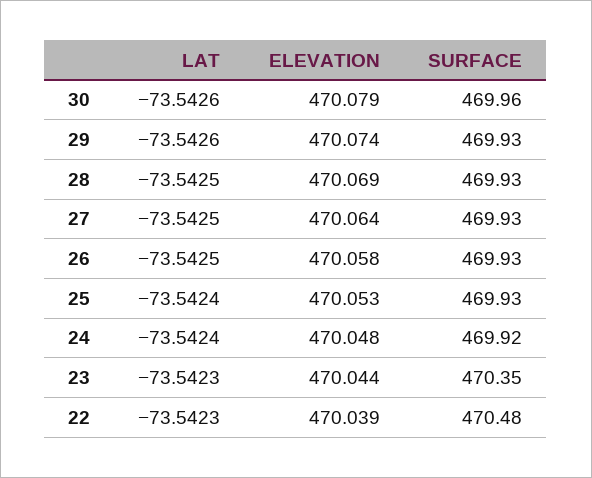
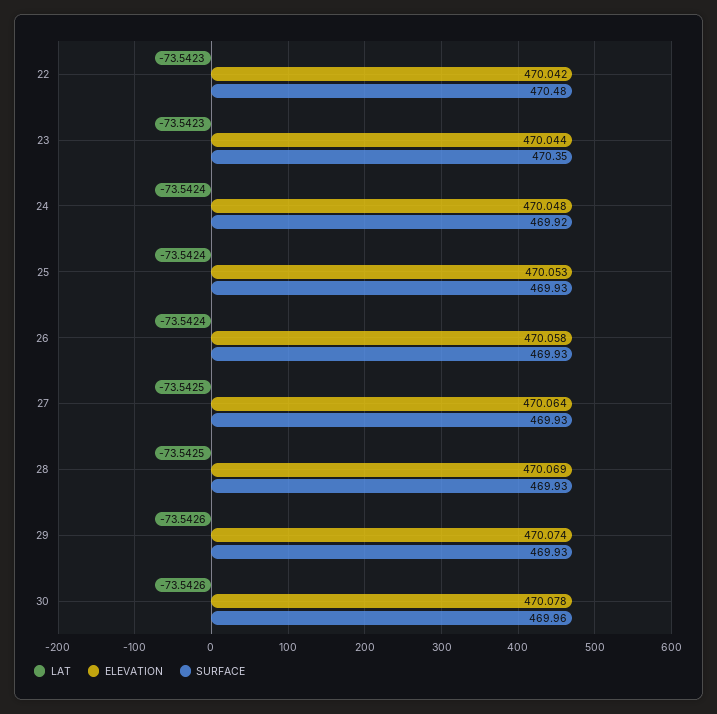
ELEVATION, 30: 470.079 -> 470.078
LAT, 26: -73.5425 -> -73.5424
ELEVATION, 22: 470.039 -> 470.042

